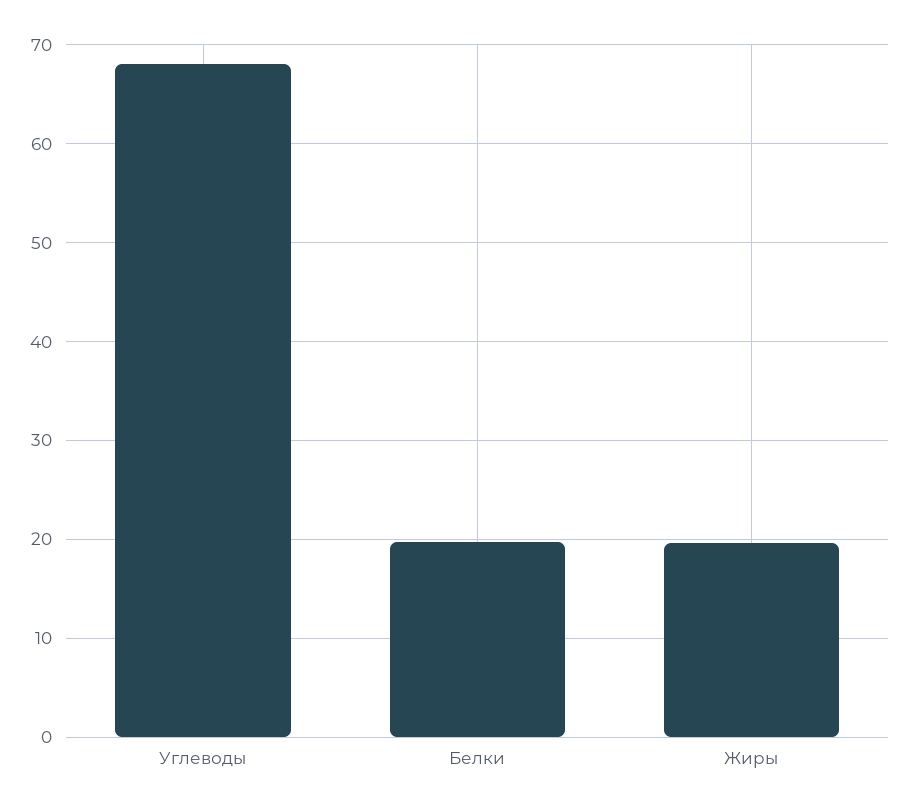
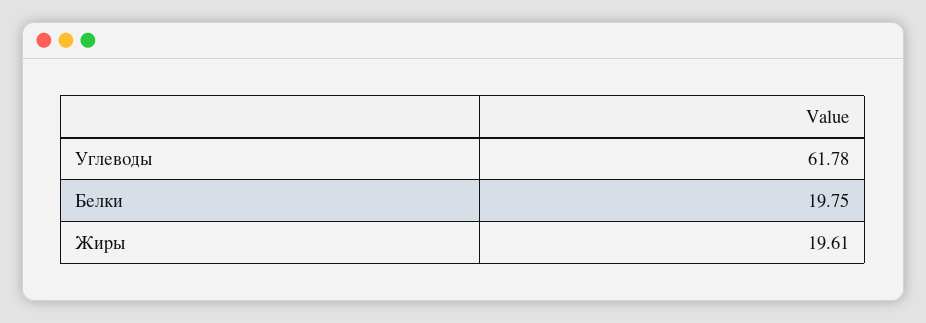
Углеводы: 68 -> 61.78

